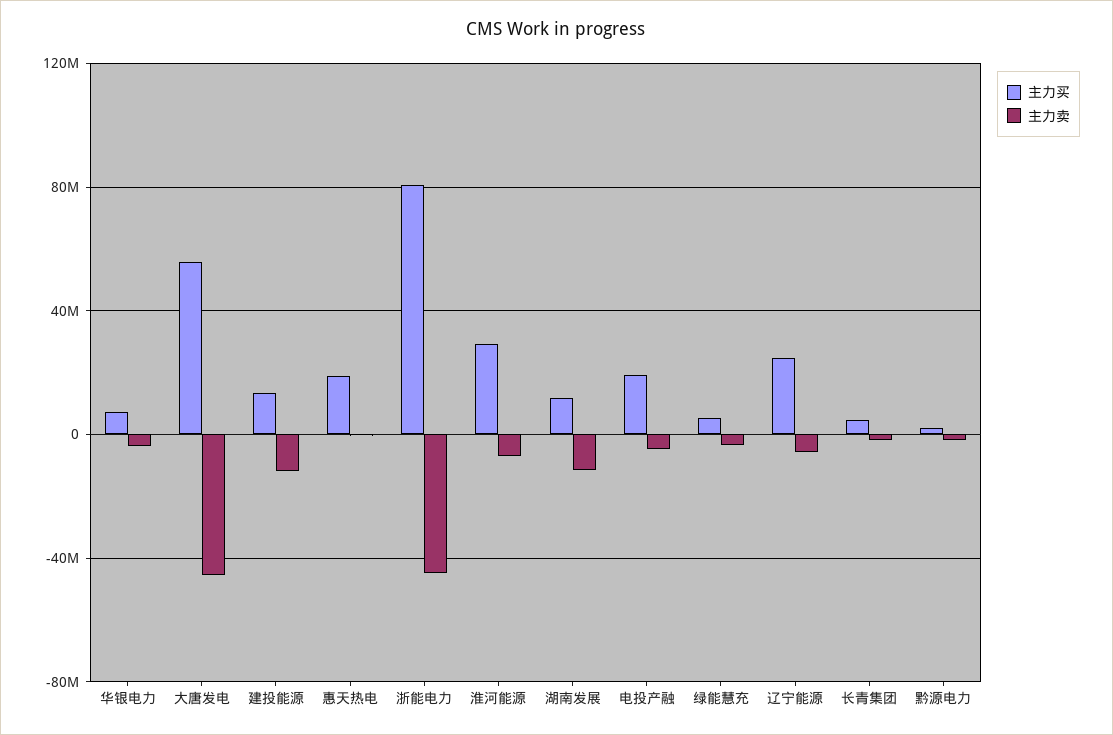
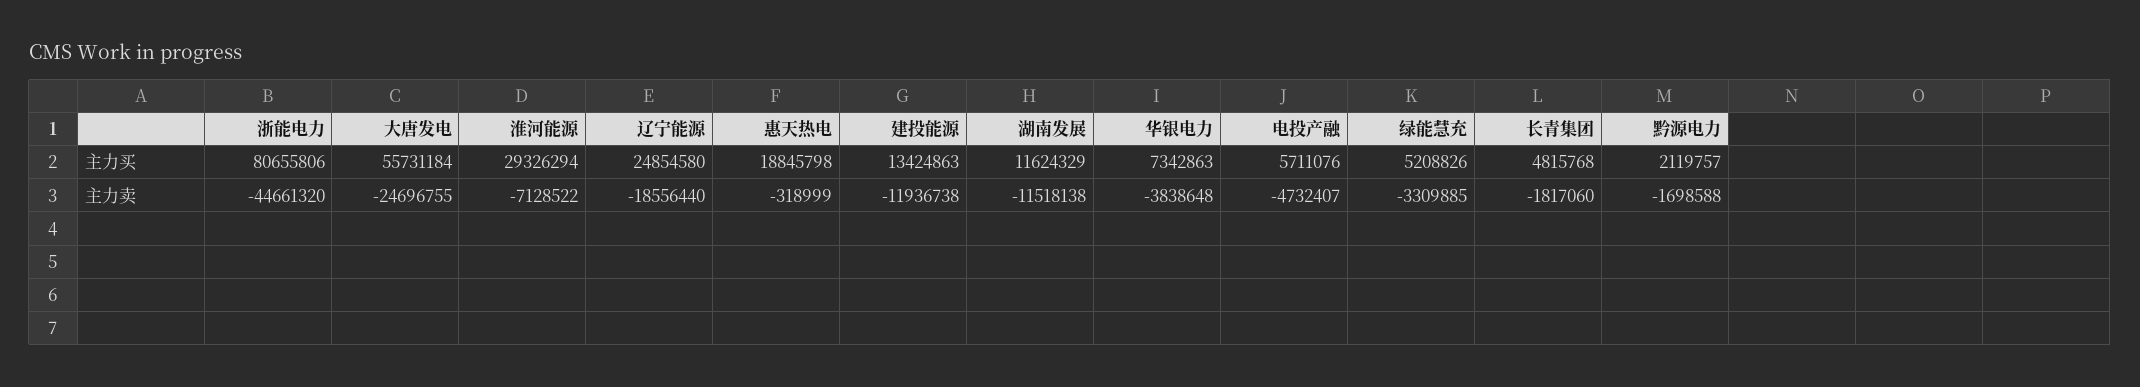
主力卖, 大唐发电: -45000000 -> -24696755
主力买, 电投产融: 20000000 -> 5711076
主力卖, 辽宁能源: -5000000 -> -18556440

